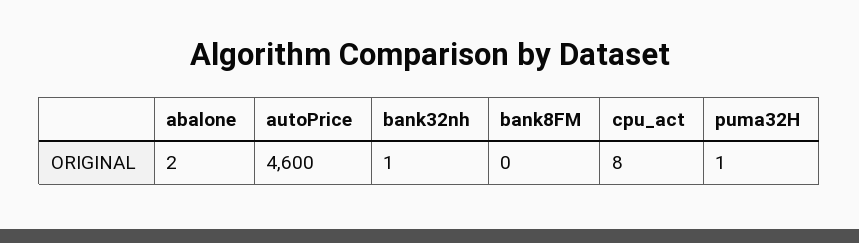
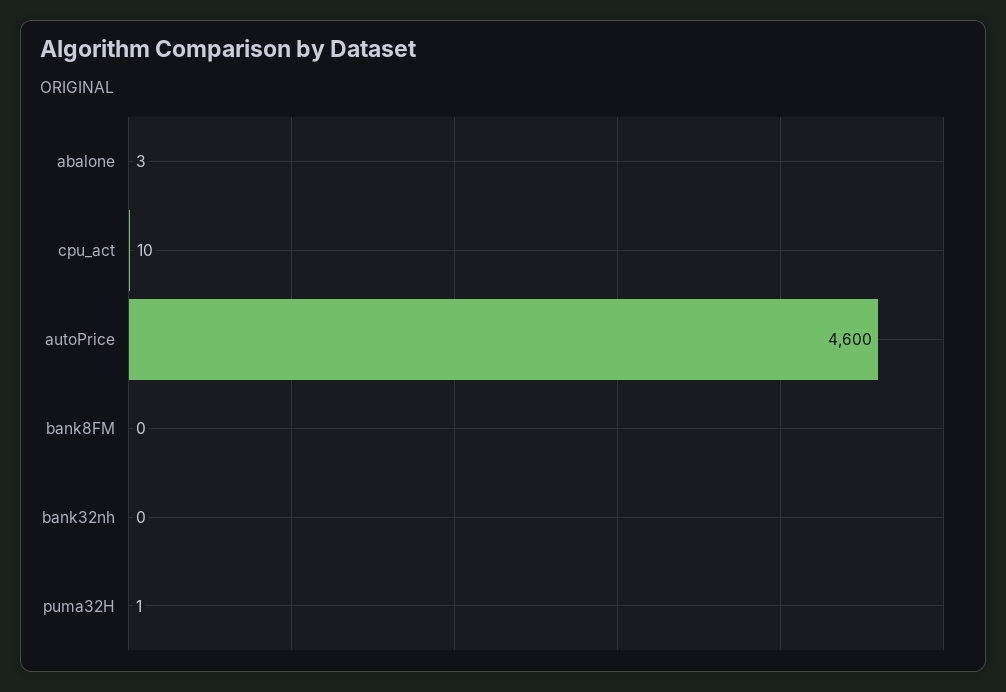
abalone: 2 -> 3
bank32nh: 1 -> 0
cpu_act: 8 -> 10

